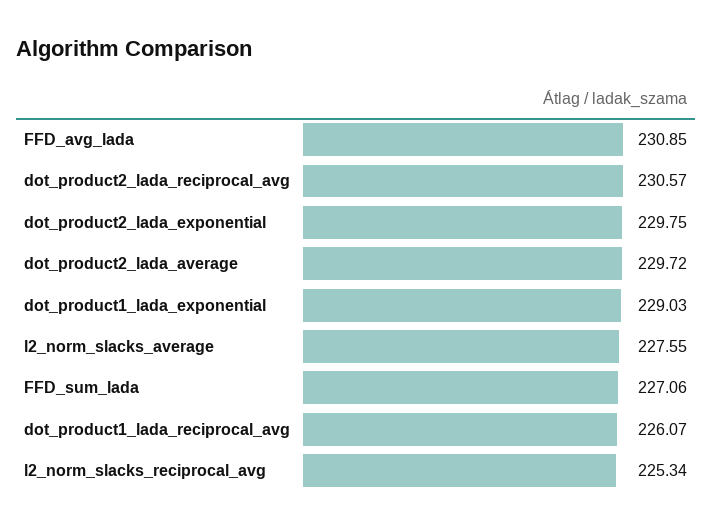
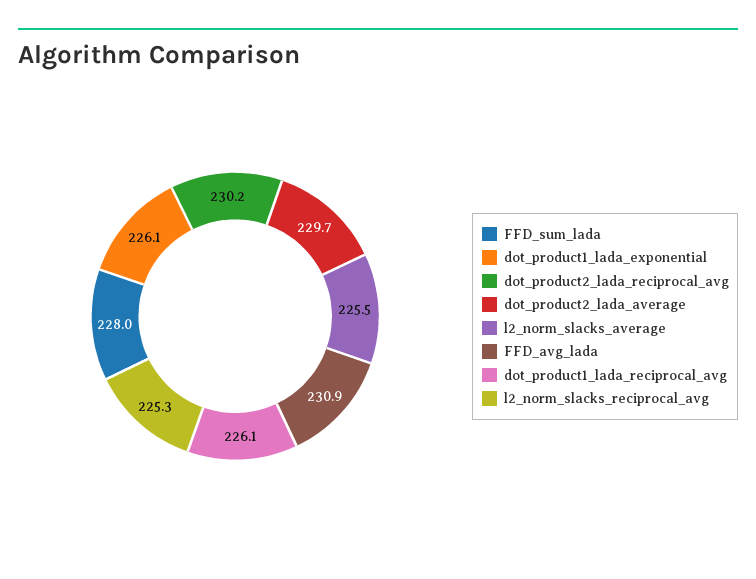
dot_product2_lada_reciprocal_avg: 230.57 -> 230.2
dot_product2_lada_exponential: 229.75 -> none
dot_product1_lada_exponential: 229.03 -> 226.1
l2_norm_slacks_average: 227.55 -> 225.5
FFD_sum_lada: 227.06 -> 228

